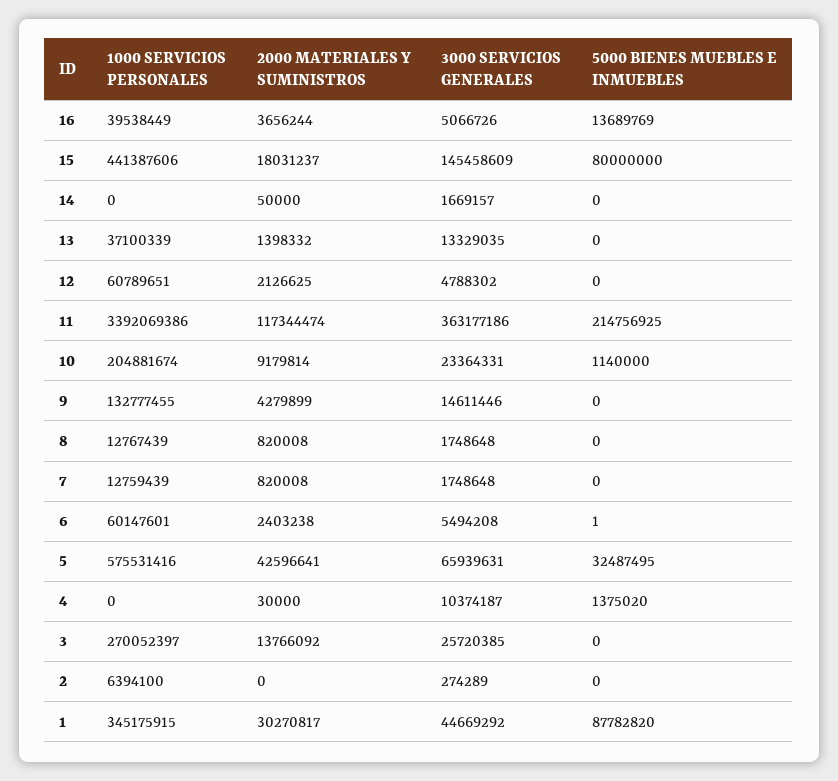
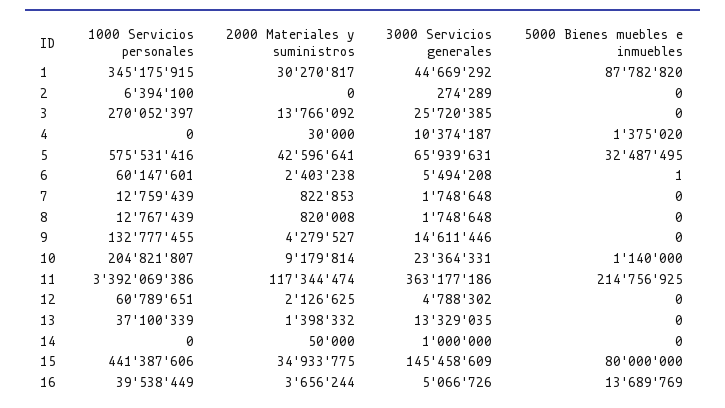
2000 MATERIALES Y SUMINISTROS, 15: 18031237 -> 34933775
3000 SERVICIOS GENERALES, 14: 1669157 -> 1000000
1000 SERVICIOS PERSONALES, 10: 204881674 -> 204821807
2000 MATERIALES Y SUMINISTROS, 9: 4279899 -> 4279527
2000 MATERIALES Y SUMINISTROS, 7: 820008 -> 822853

